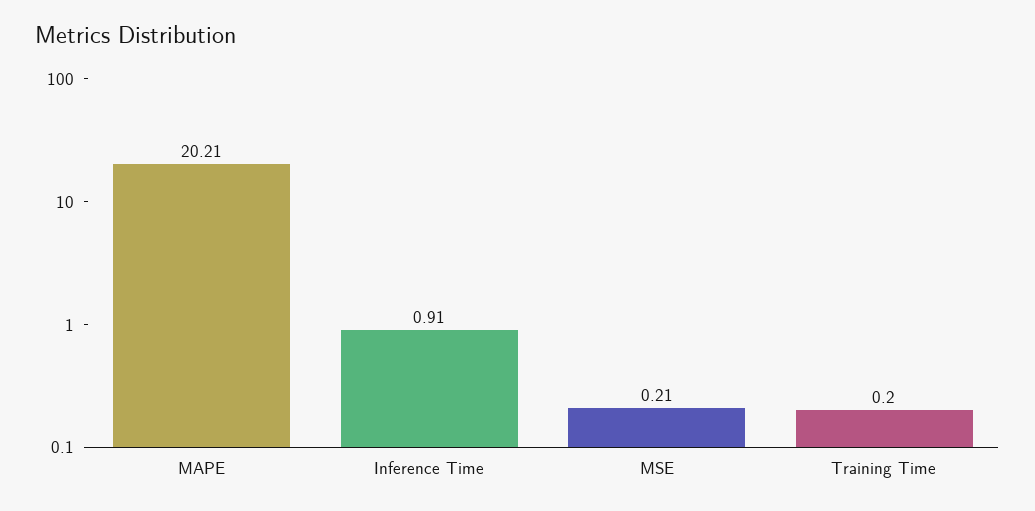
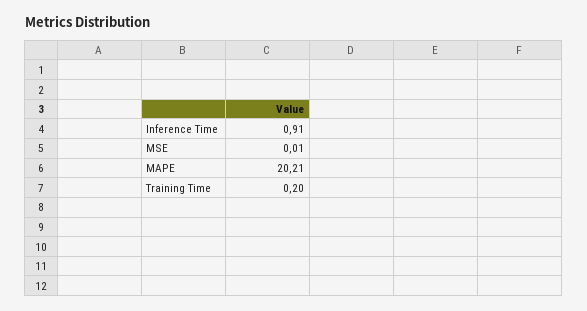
MSE: 0.21 -> 0.01

